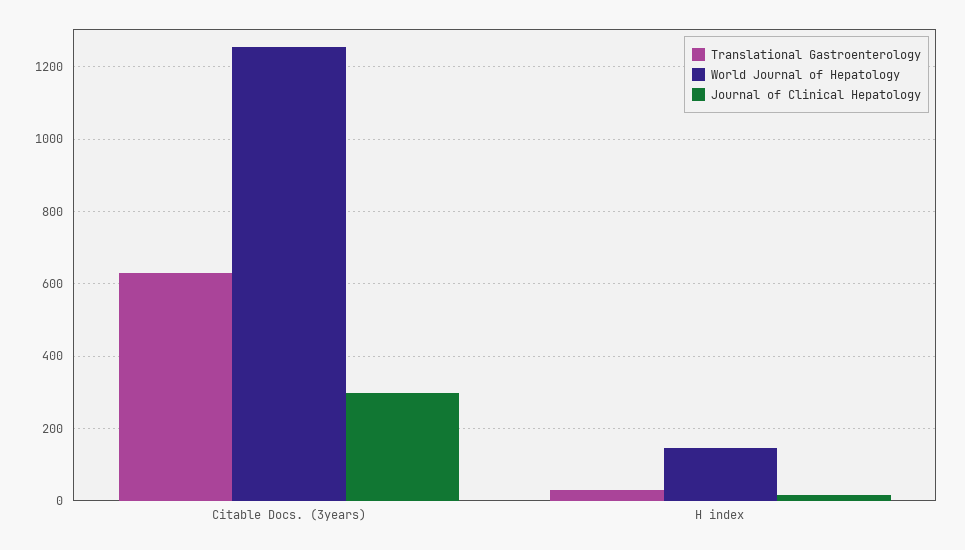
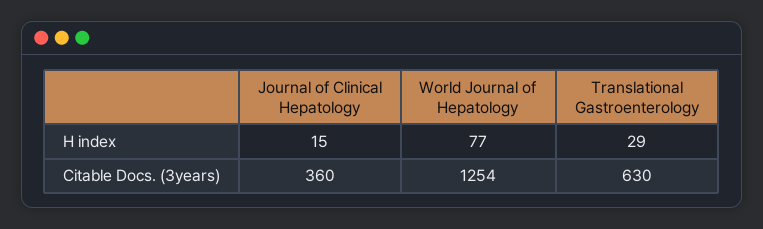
Journal of Clinical Hepatology, Citable Docs. (3years): 300 -> 360
World Journal of Hepatology, H index: 140 -> 77

